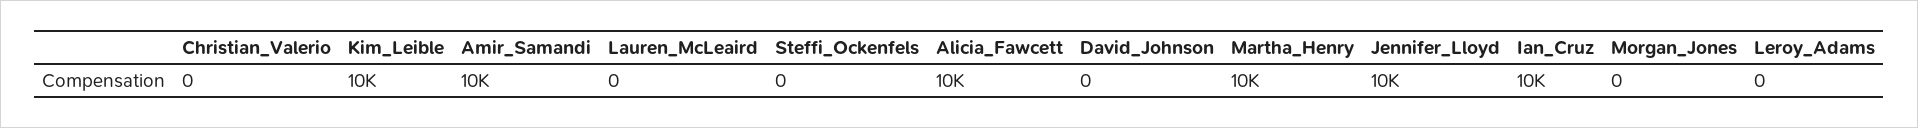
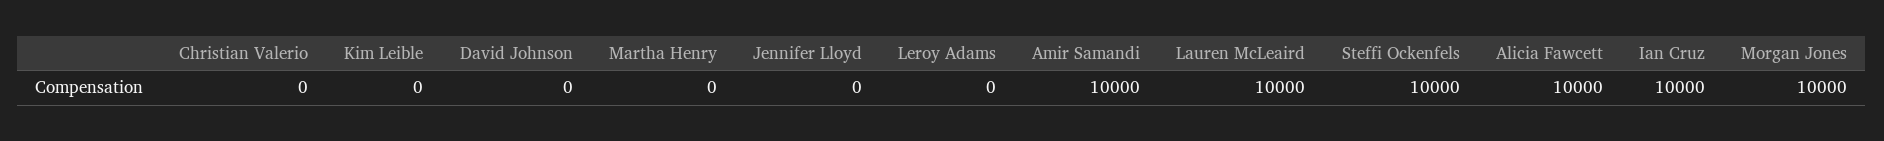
Kim_Leible: 10000 -> 0
Lauren_McLeaird: 0 -> 10000
Steffi_Ockenfels: 0 -> 10000
Martha_Henry: 10000 -> 0
Jennifer_Lloyd: 10000 -> 0
Morgan_Jones: 0 -> 10000

